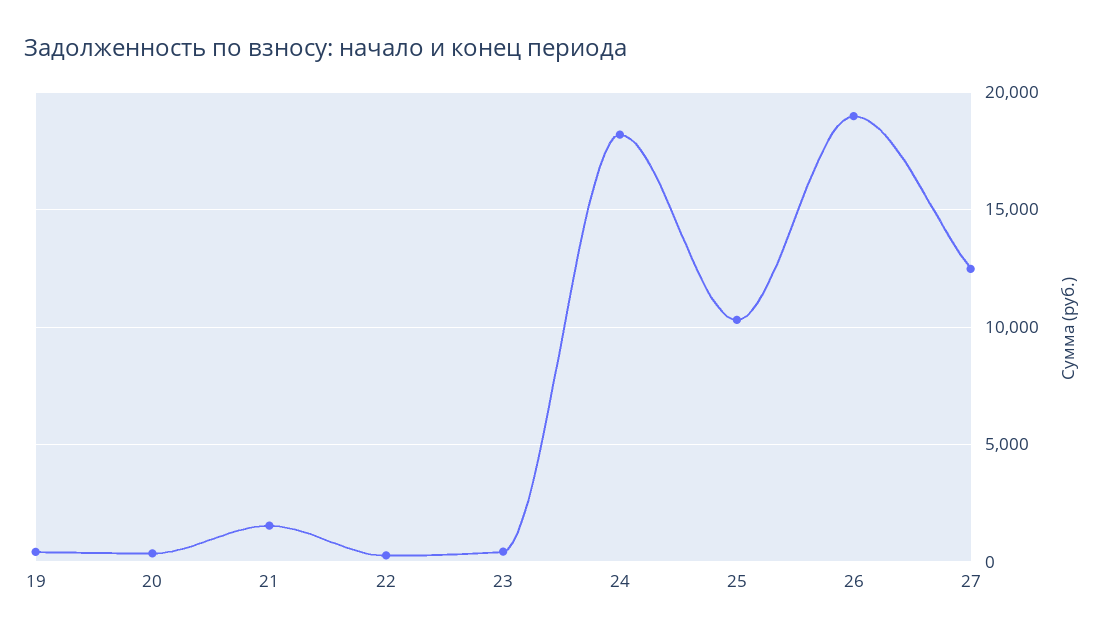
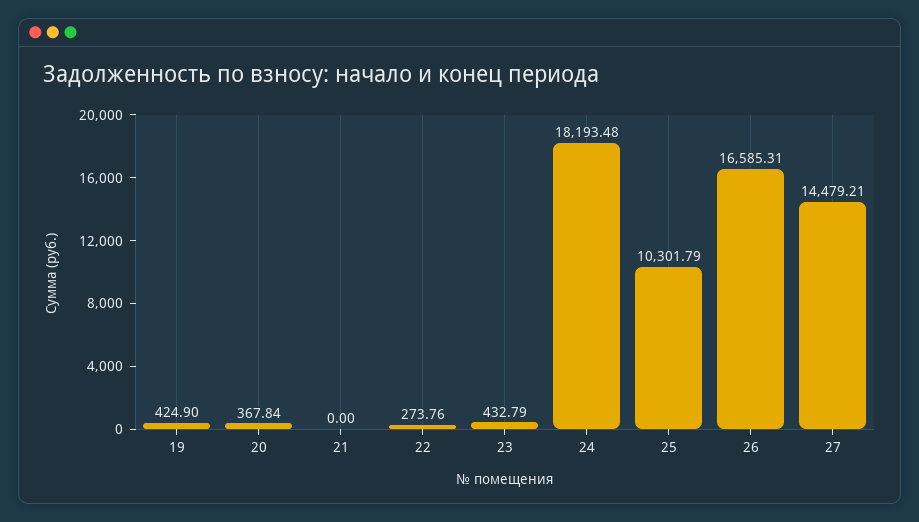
21: 1500 -> 0
26: 19000 -> 16585.31
27: 12500 -> 14479.21

